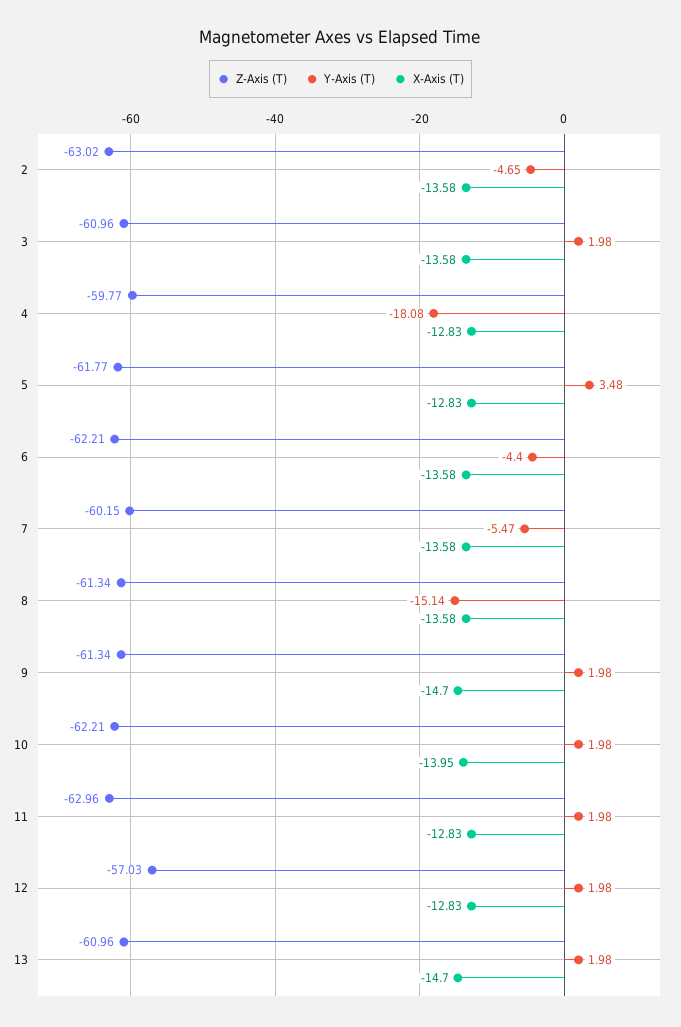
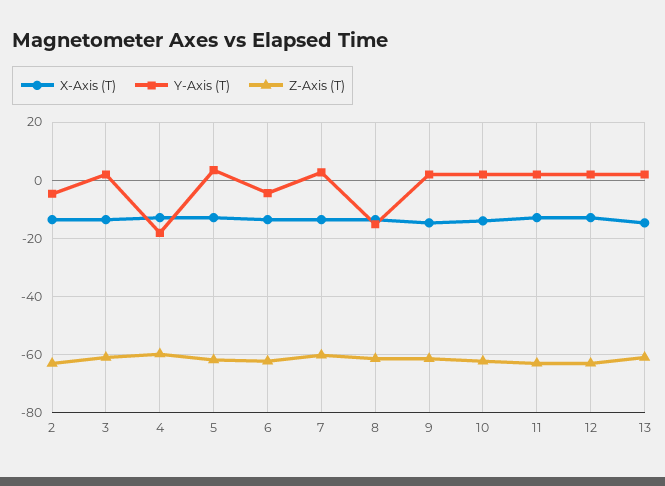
Y-Axis (T), 7: -5.47 -> 2.5
Z-Axis (T), 12: -57.03 -> -62.5

